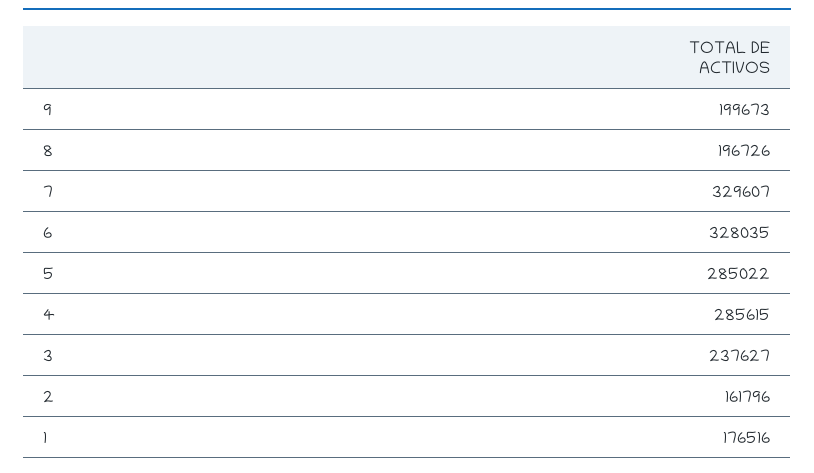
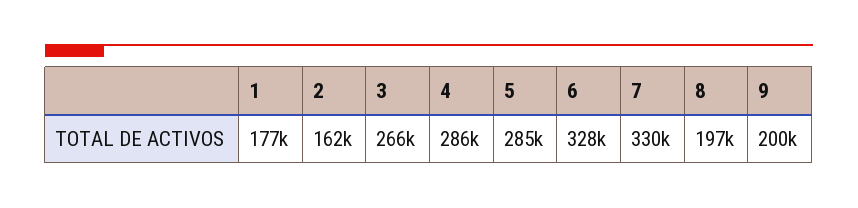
3: 237627 -> 266000

